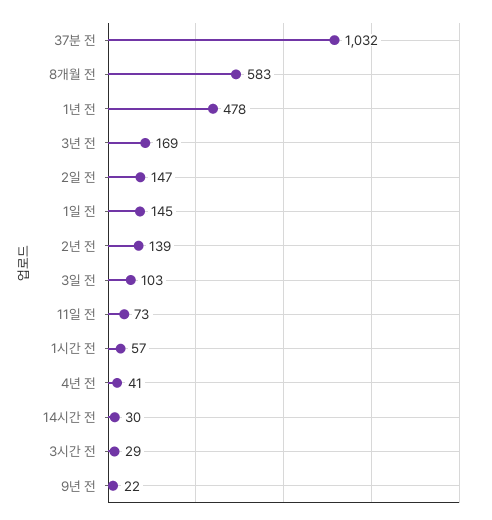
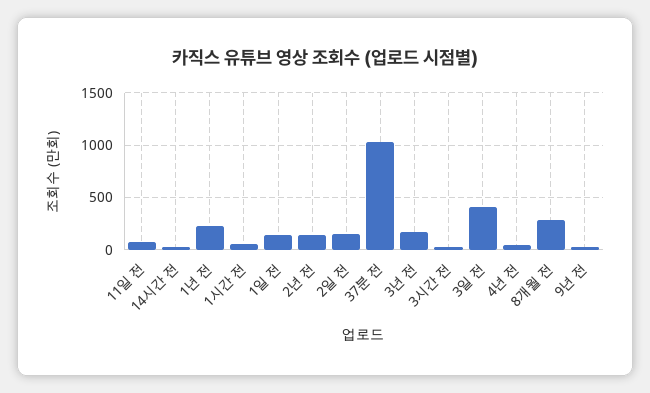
8개월 전: 583 -> 300
1년 전: 478 -> 200
3일 전: 103 -> 400

